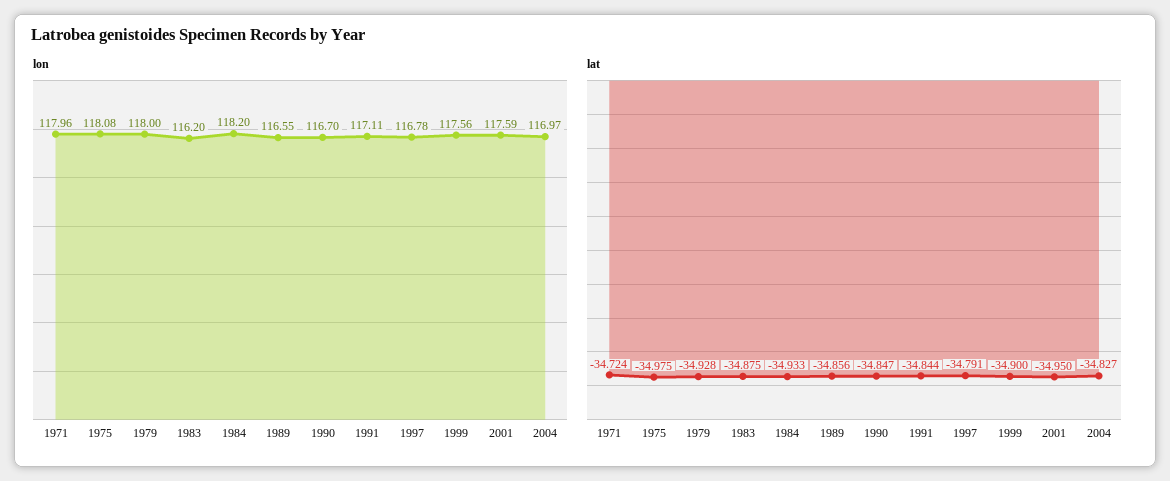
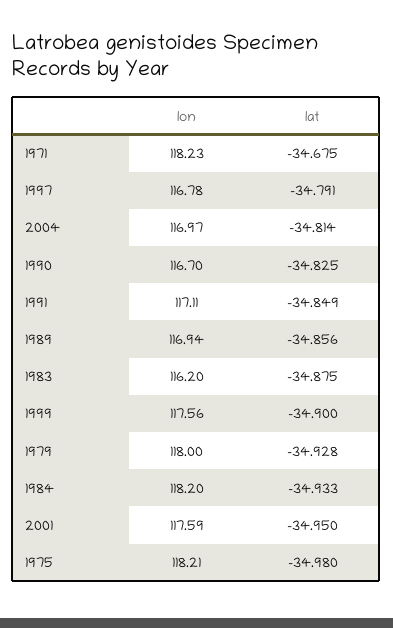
lon, 1971: 117.96 -> 118.23
lon, 1975: 118.08 -> 118.21
lon, 1989: 116.55 -> 116.94
lat, 1971: -34.724 -> -34.675
lat, 1975: -34.975 -> -34.98
lat, 1990: -34.847 -> -34.825
lat, 1991: -34.844 -> -34.849
lat, 2004: -34.827 -> -34.814

